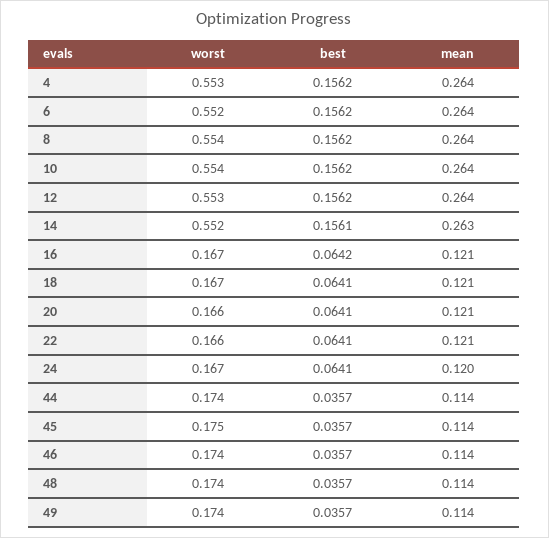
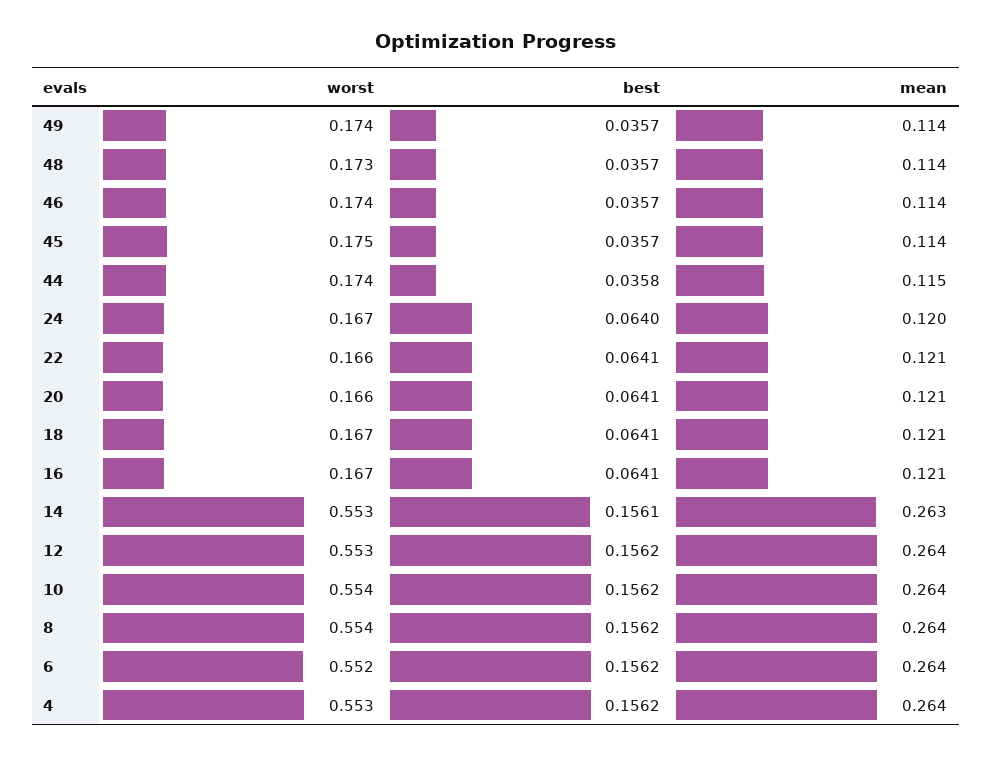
worst, 14: 0.552 -> 0.553
best, 16: 0.0642 -> 0.0641
best, 24: 0.0641 -> 0.064
best, 44: 0.0357 -> 0.0358
mean, 44: 0.114 -> 0.115
worst, 48: 0.174 -> 0.173

